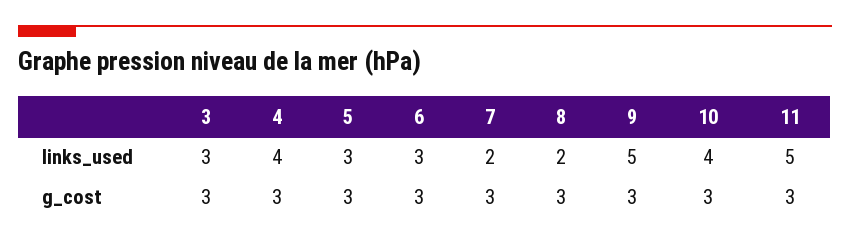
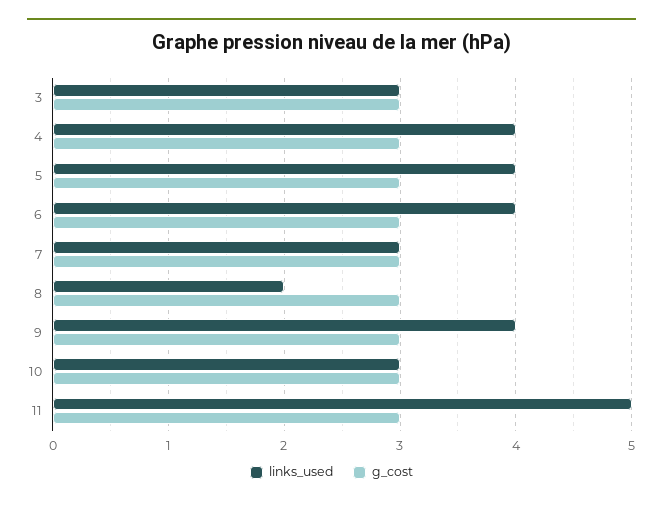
links_used, 5: 3 -> 4
links_used, 6: 3 -> 4
links_used, 7: 2 -> 3
links_used, 9: 5 -> 4
links_used, 10: 4 -> 3

